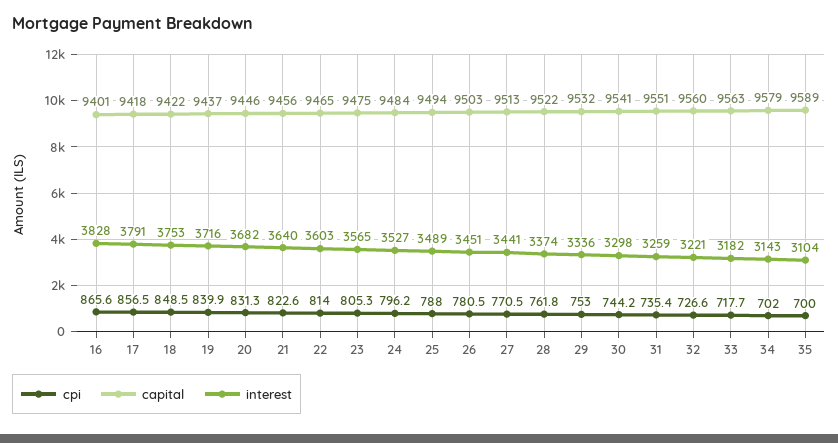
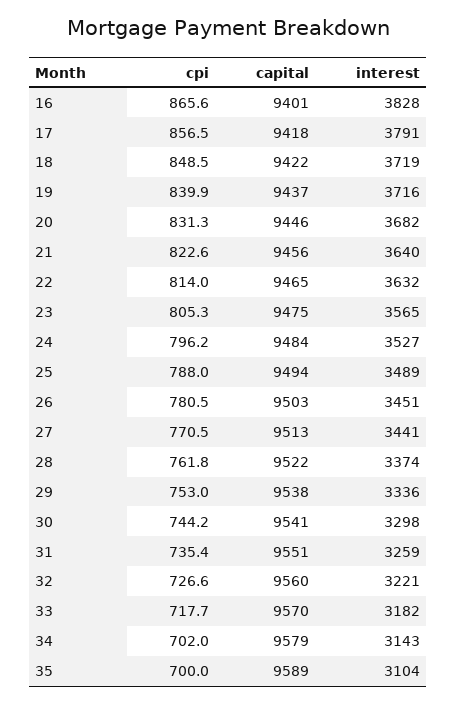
interest, 18: 3753 -> 3719
interest, 22: 3603 -> 3632
capital, 29: 9532 -> 9538
capital, 33: 9563 -> 9570

